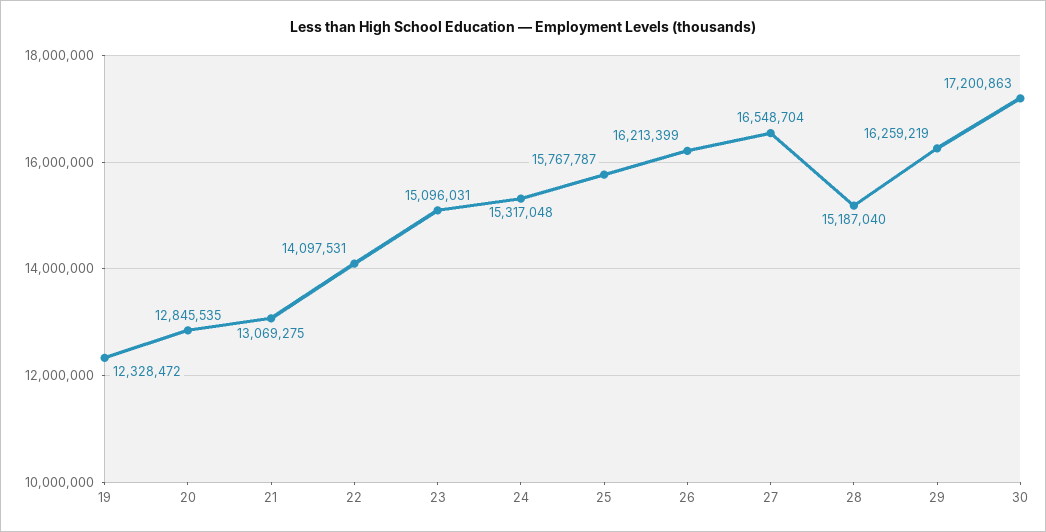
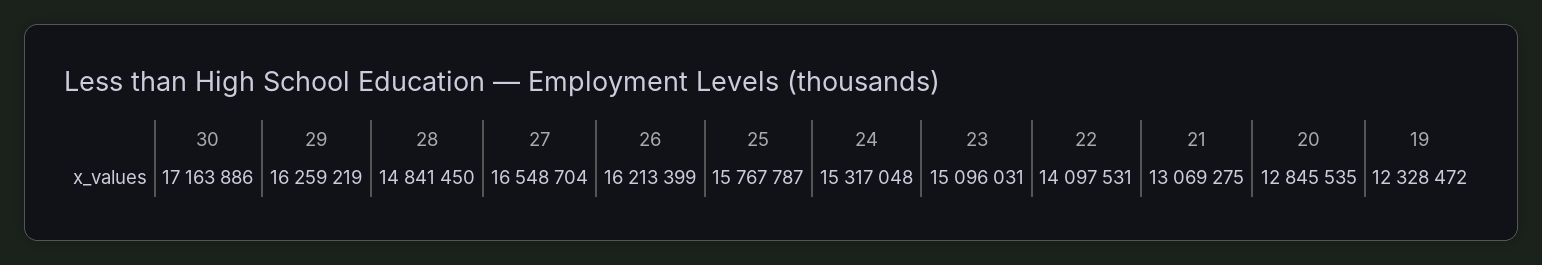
28: 15187040 -> 14841450
30: 17200863 -> 17163886

